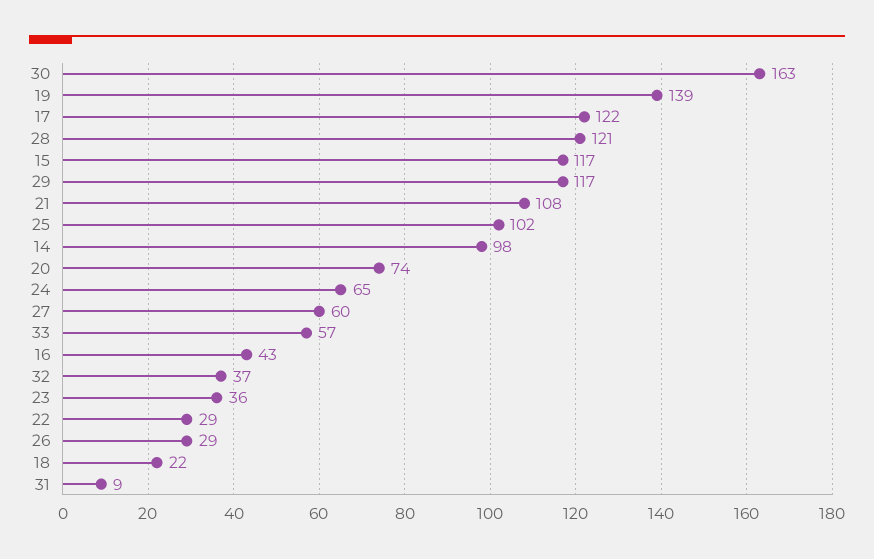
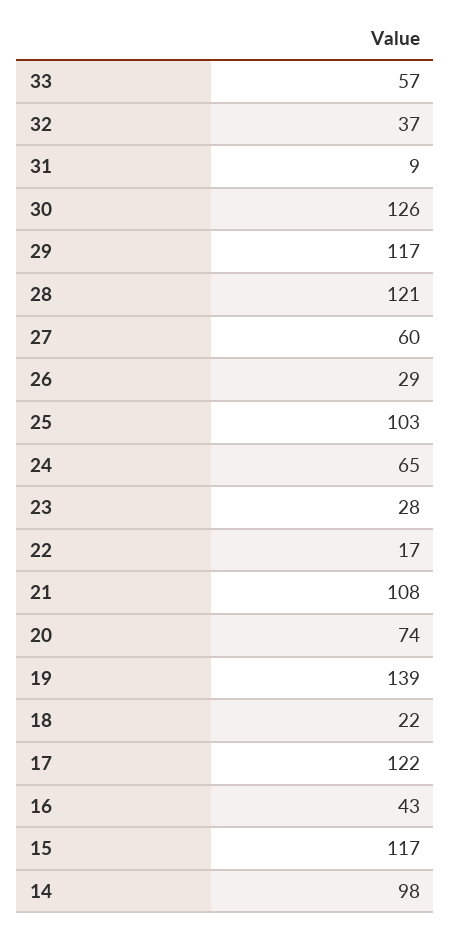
30: 163 -> 126
25: 102 -> 103
23: 36 -> 28
22: 29 -> 17

